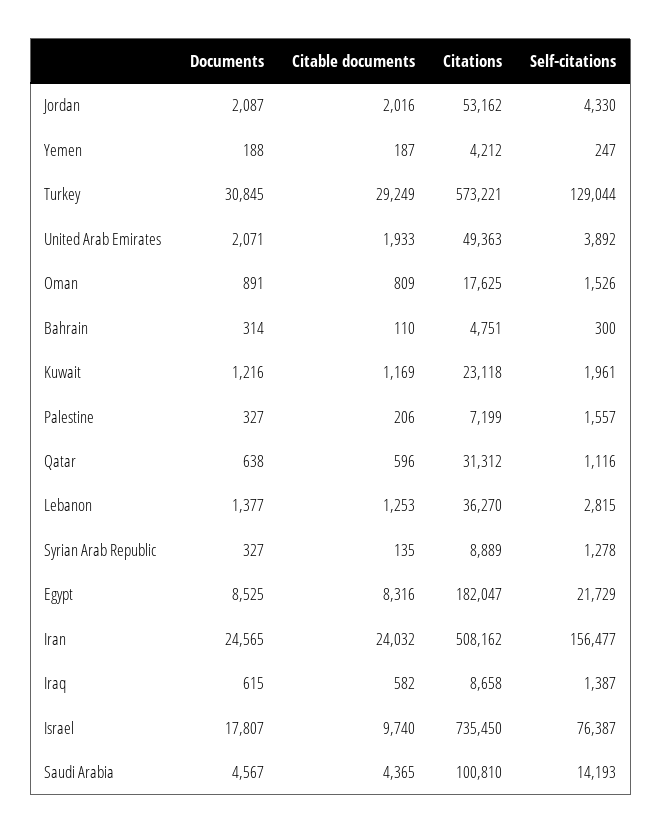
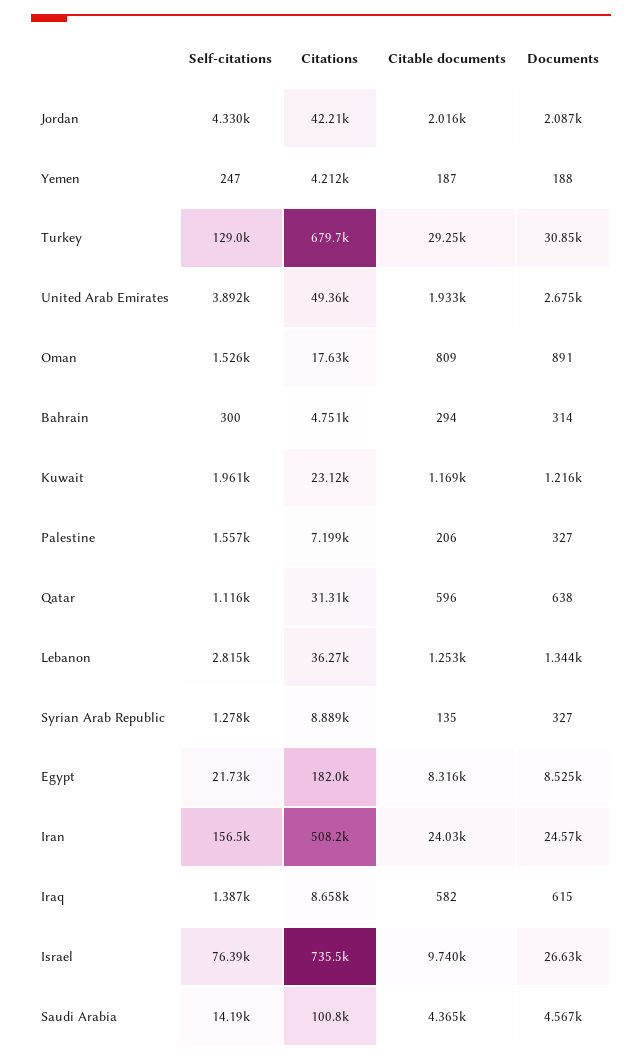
Citations, Jordan: 53162 -> 42210
Citations, Turkey: 573221 -> 679700
Documents, United Arab Emirates: 2071 -> 2675
Citable documents, Bahrain: 110 -> 294
Documents, Lebanon: 1377 -> 1344
Documents, Israel: 17807 -> 26630

